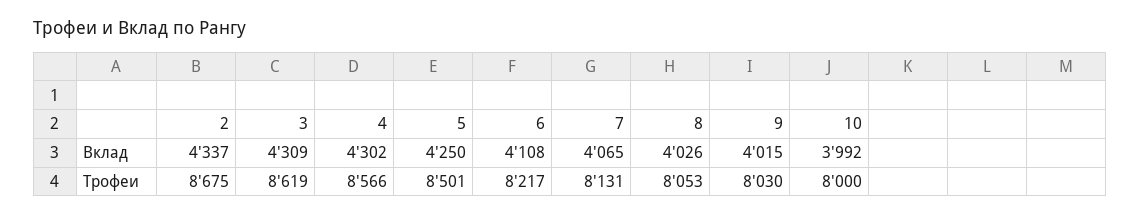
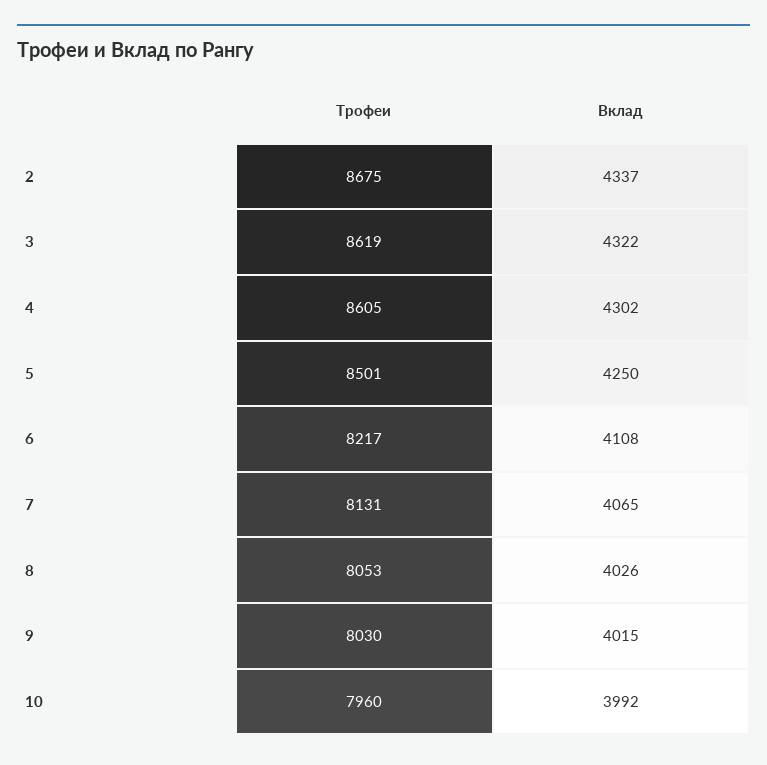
3, Вклад: 4309 -> 4322
4, Трофеи: 8566 -> 8605
10, Трофеи: 8000 -> 7960

